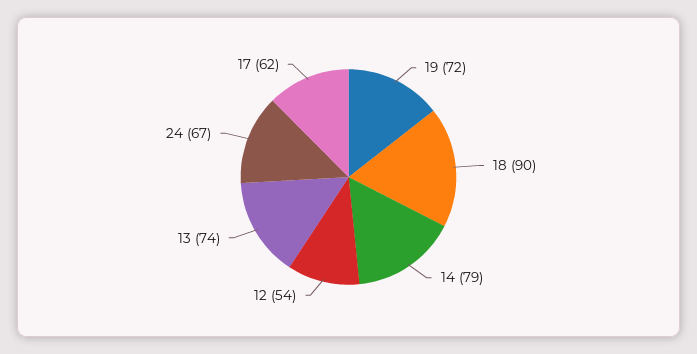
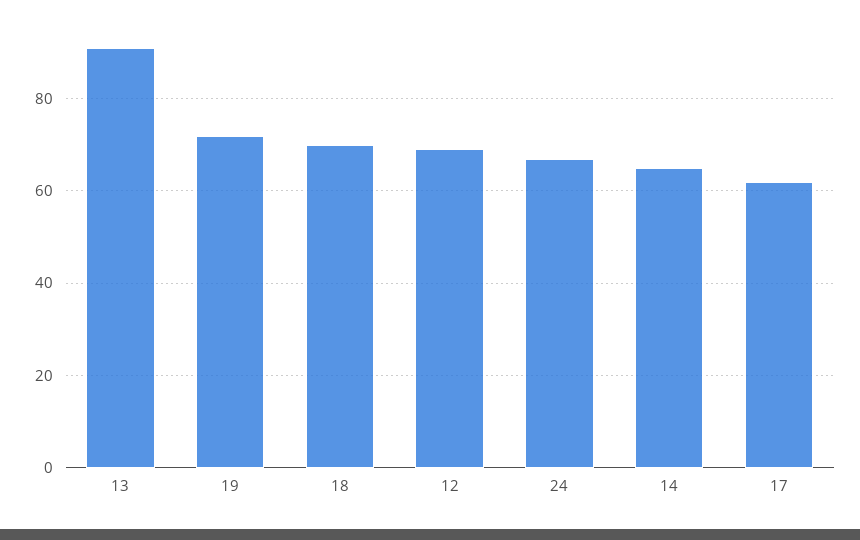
18: 90 -> 70
14: 79 -> 65
12: 54 -> 70
13: 74 -> 90

